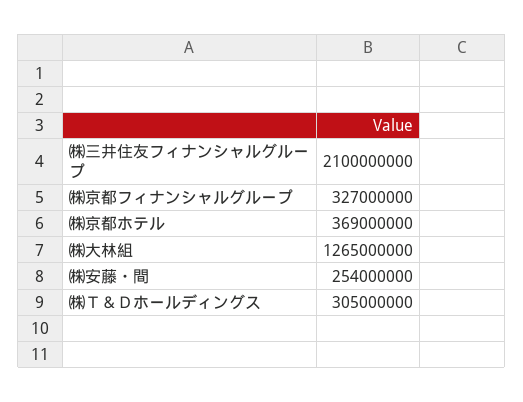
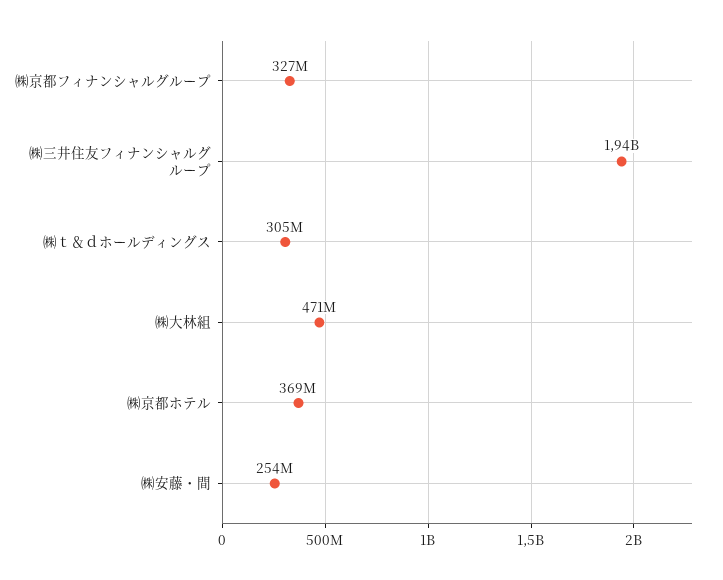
㈱三井住友フィナンシャルグループ: 2100000000 -> 1940000000
㈱大林組: 1265000000 -> 471000000

